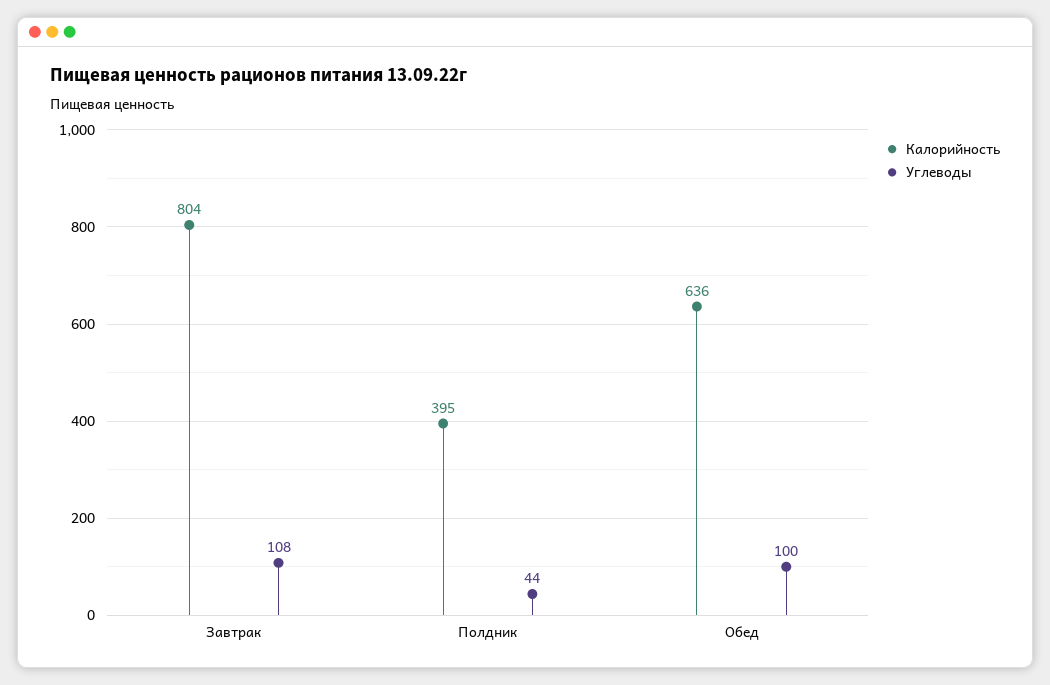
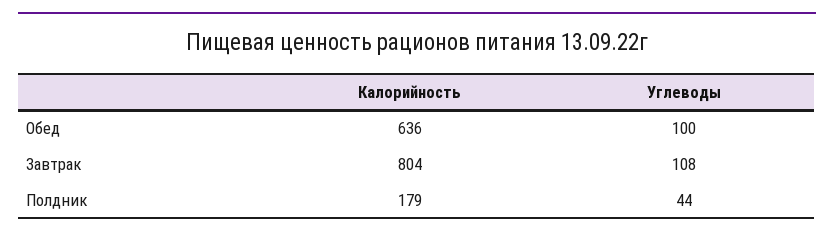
Калорийность, Полдник: 395 -> 179

